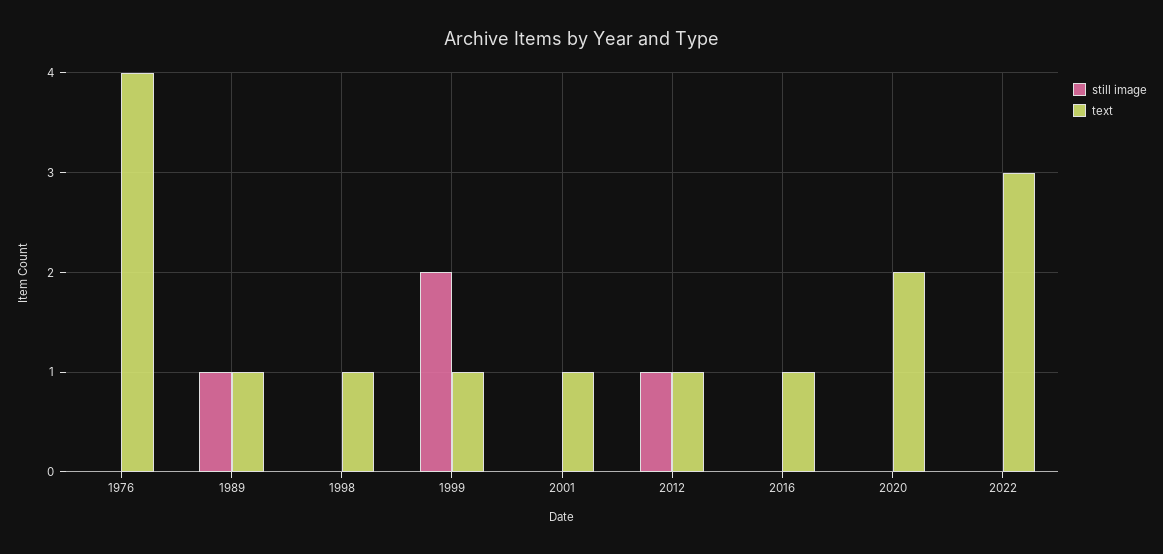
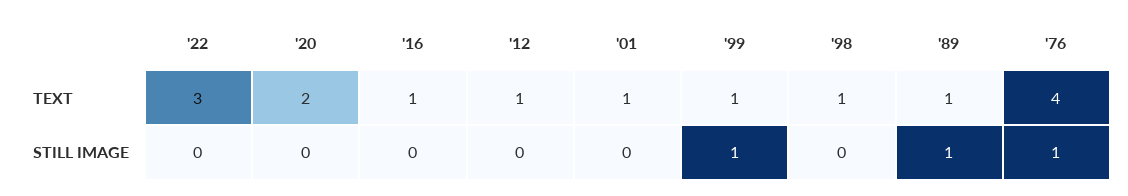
still image, 1976: 0 -> 1
still image, 1999: 2 -> 1
still image, 2012: 1 -> 0

